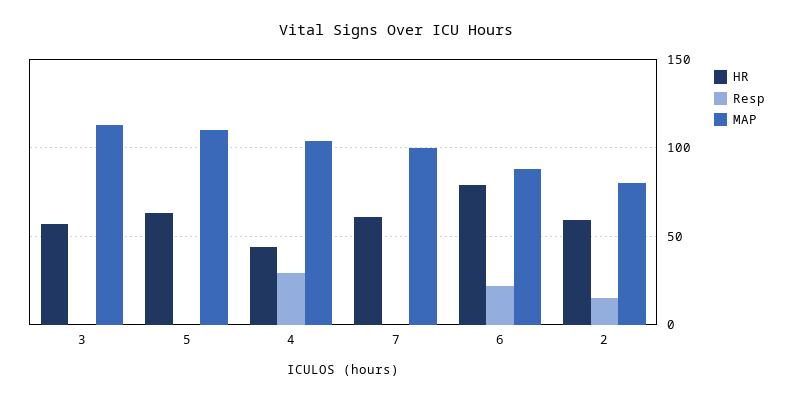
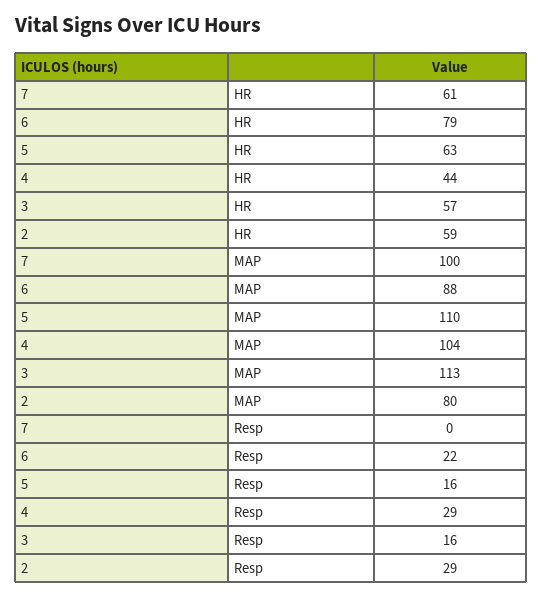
Resp, 3: 0 -> 16
Resp, 5: 0 -> 16
Resp, 2: 15 -> 29

